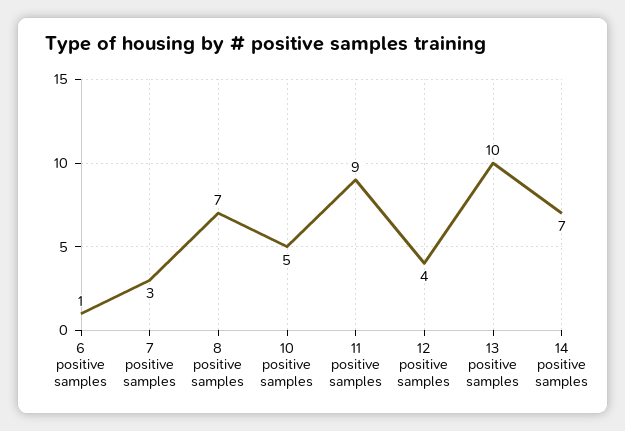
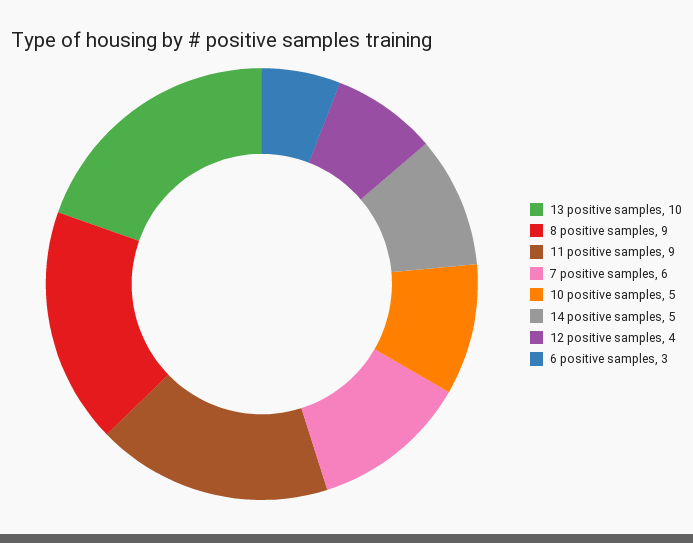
6 positive samples: 1 -> 3
7 positive samples: 3 -> 6
8 positive samples: 7 -> 9
14 positive samples: 7 -> 5

